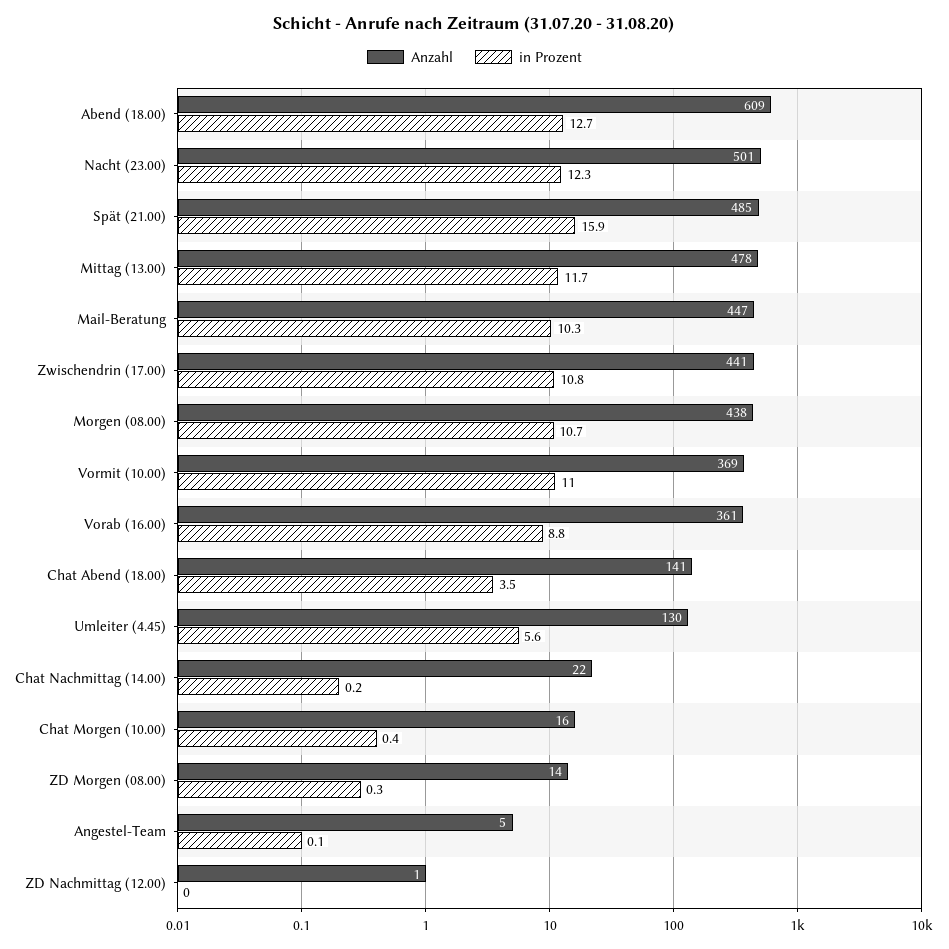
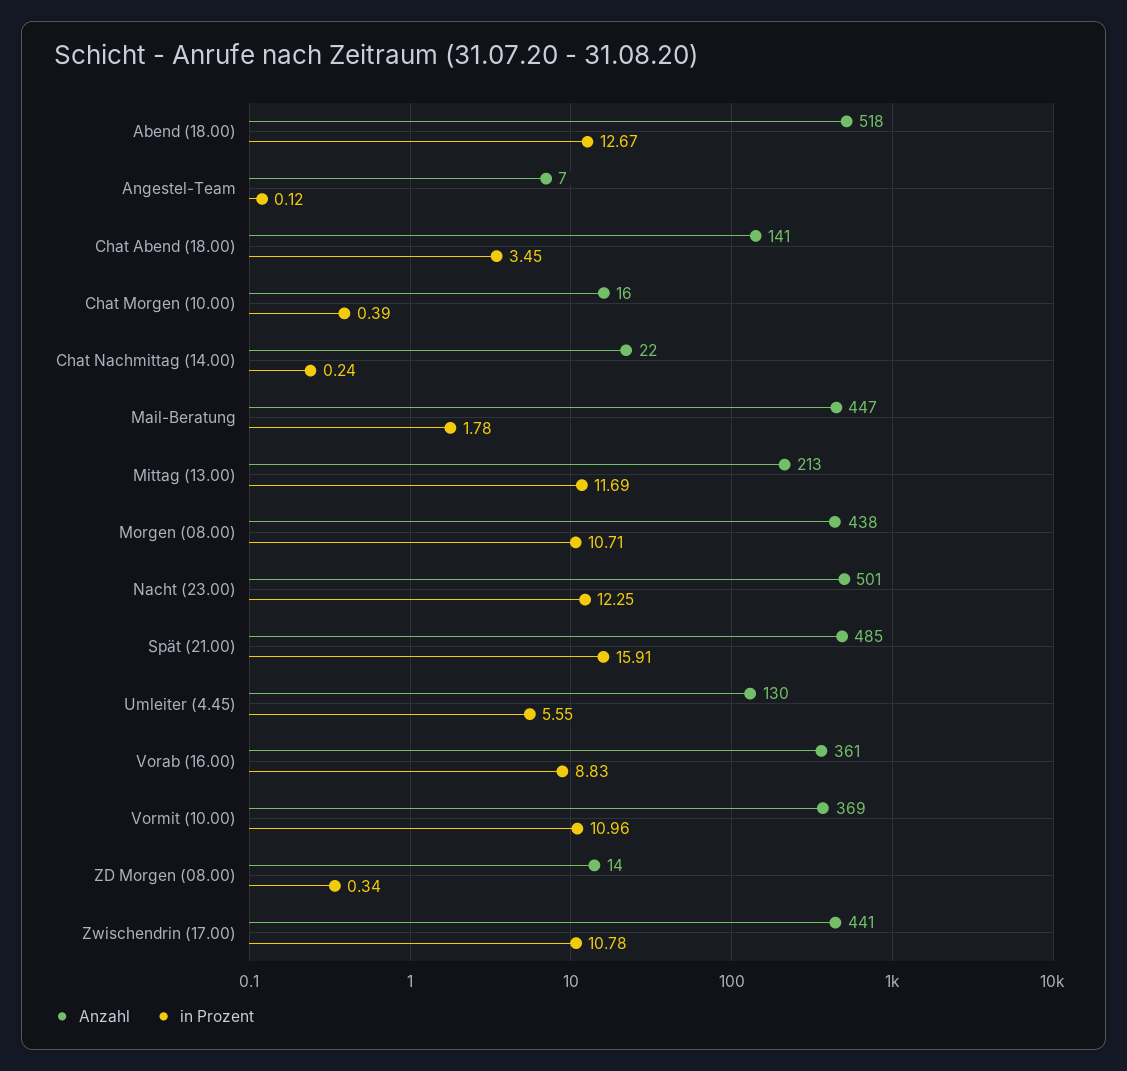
Anzahl, Abend (18.00): 609 -> 518
Anzahl, Mittag (13.00): 478 -> 213
in Prozent, Mail-Beratung: 10.3 -> 1.78
Anzahl, Angestel-Team: 5 -> 7
Anzahl, ZD Nachmittag (12.00): 1 -> none
in Prozent, ZD Nachmittag (12.00): 0 -> none

